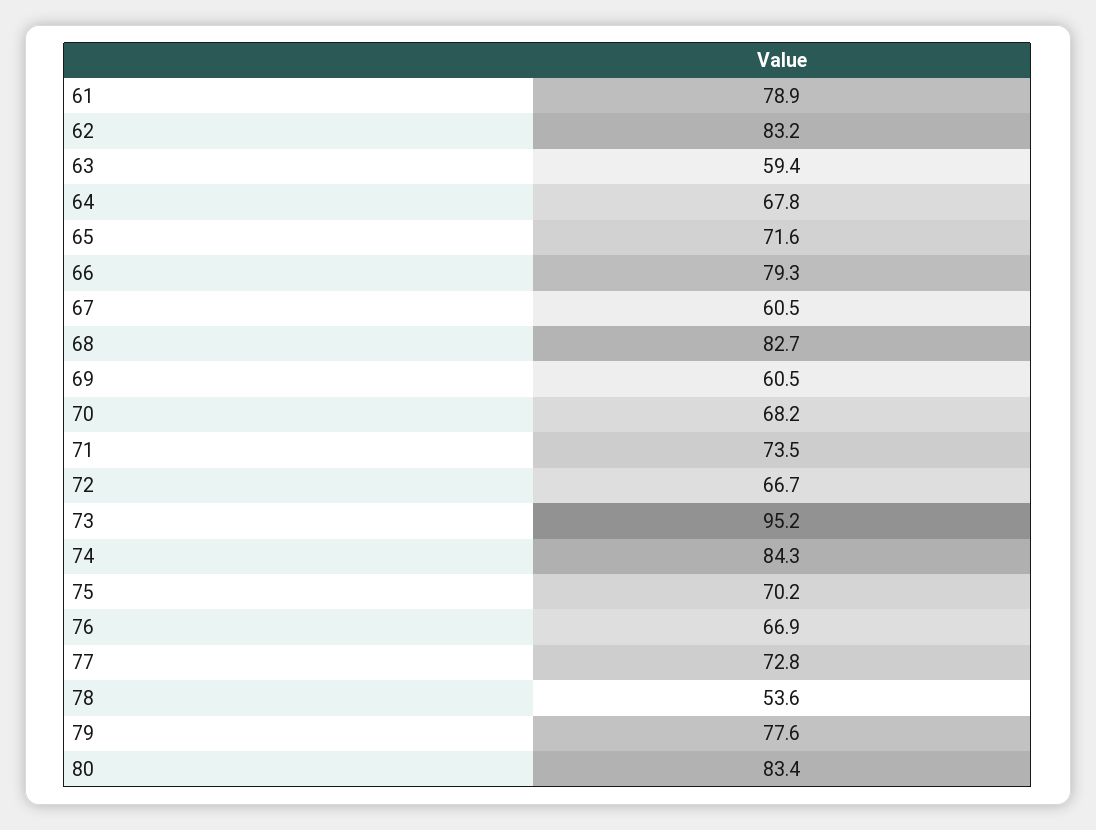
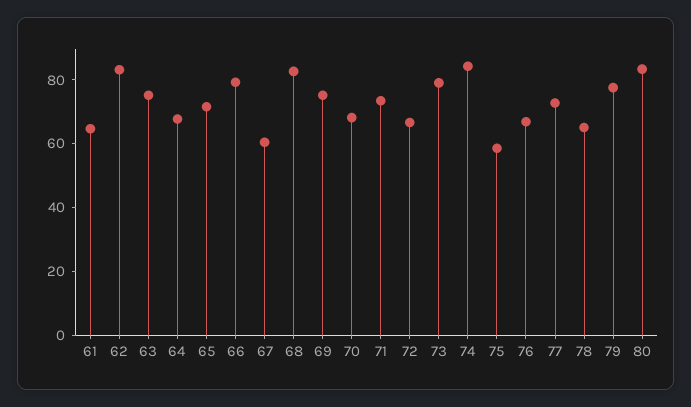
61: 78.9 -> 65
63: 59.4 -> 75
69: 60.5 -> 75
73: 95.2 -> 80
75: 70.2 -> 60
78: 53.6 -> 65

